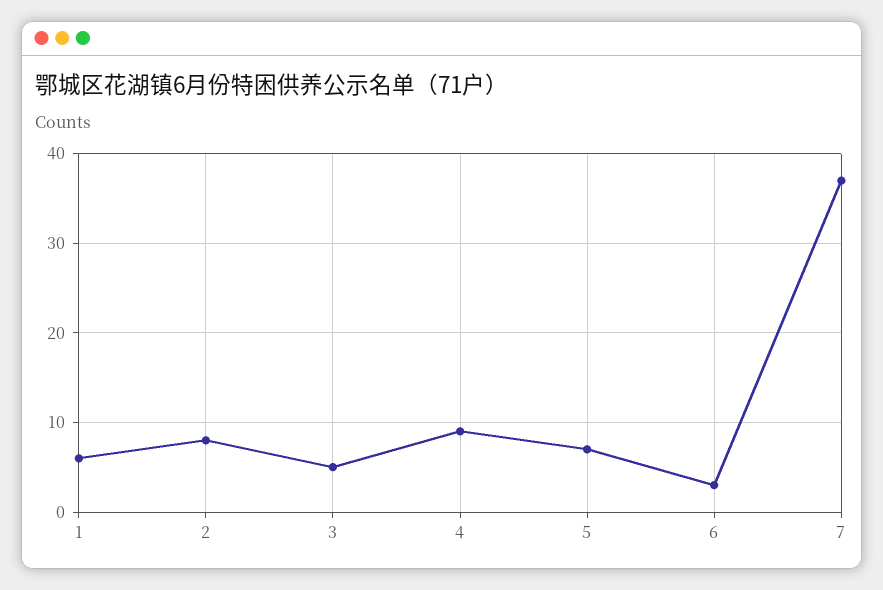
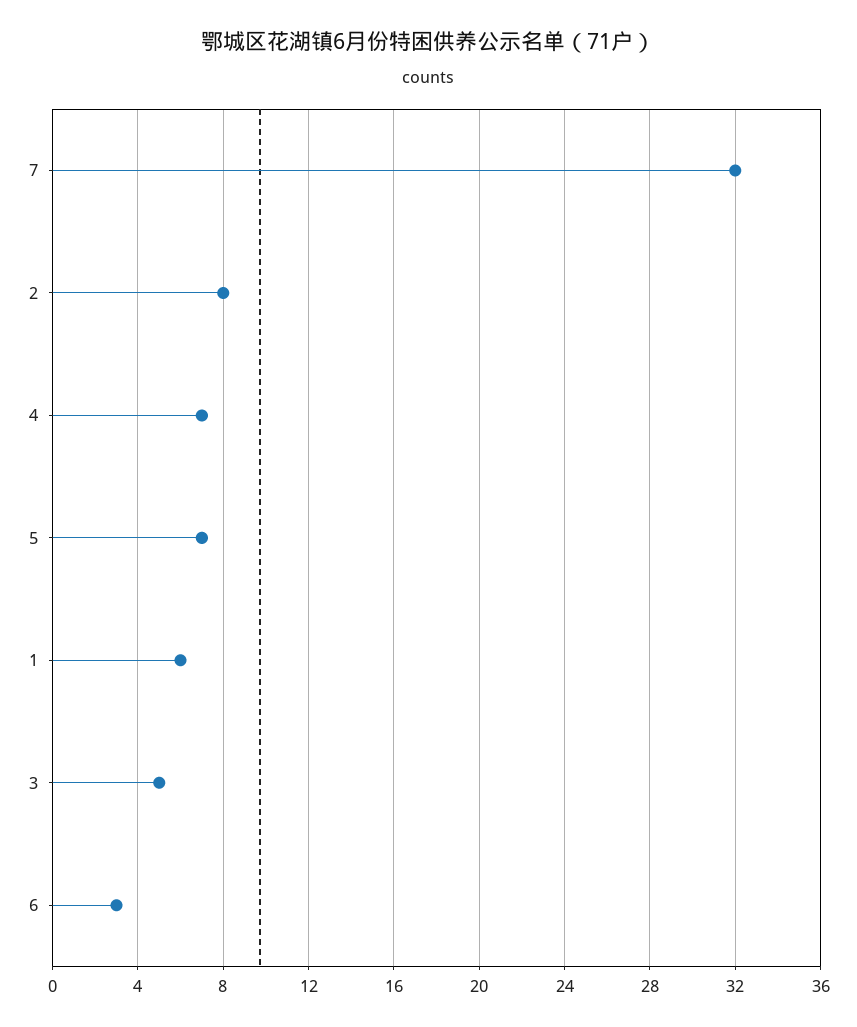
4: 9 -> 7
7: 37 -> 32

